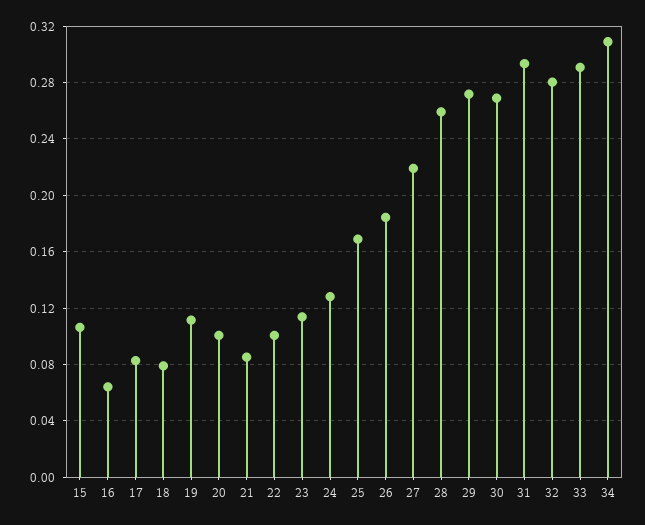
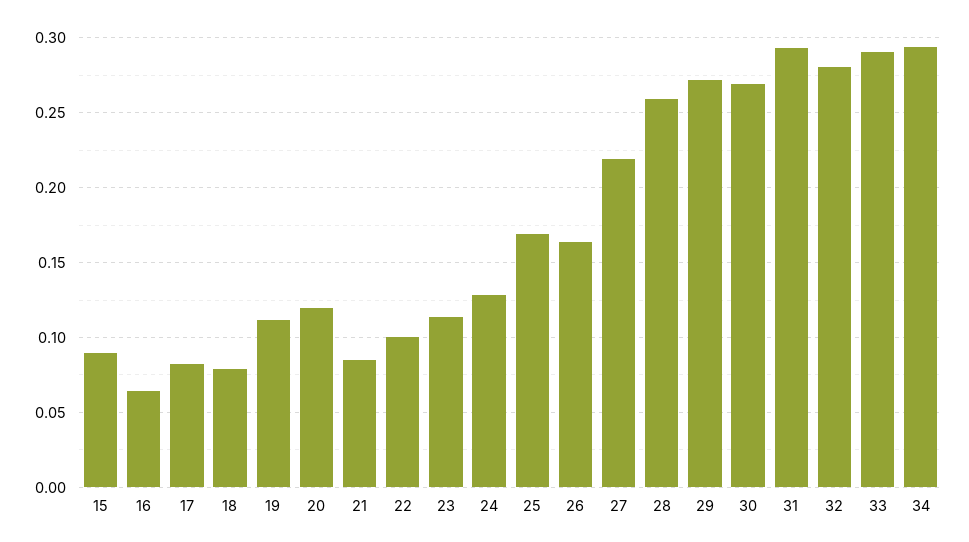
15: 0.105 -> 0.09
20: 0.1 -> 0.12
26: 0.185 -> 0.165
34: 0.31 -> 0.295

